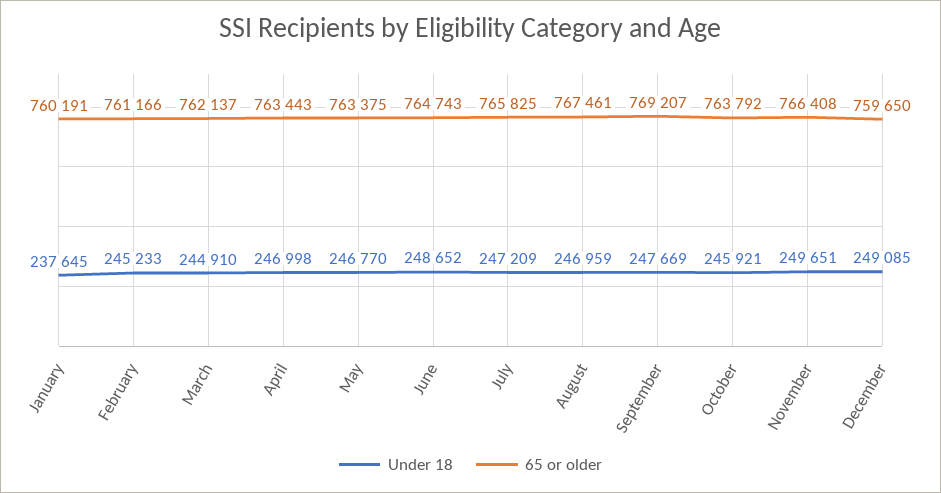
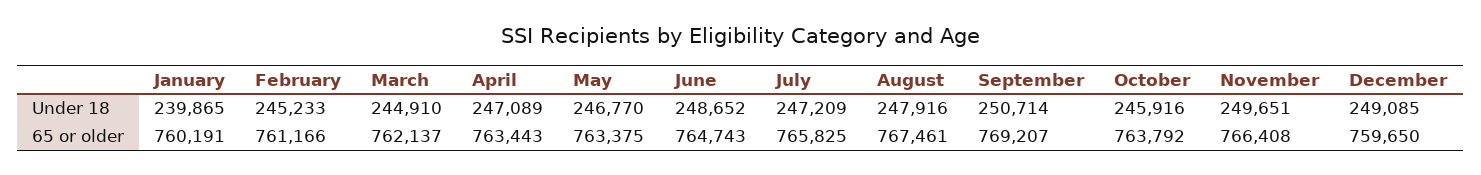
Under 18, January: 237645 -> 239865
Under 18, April: 246998 -> 247089
Under 18, August: 246959 -> 247916
Under 18, September: 247669 -> 250714
Under 18, October: 245921 -> 245916

